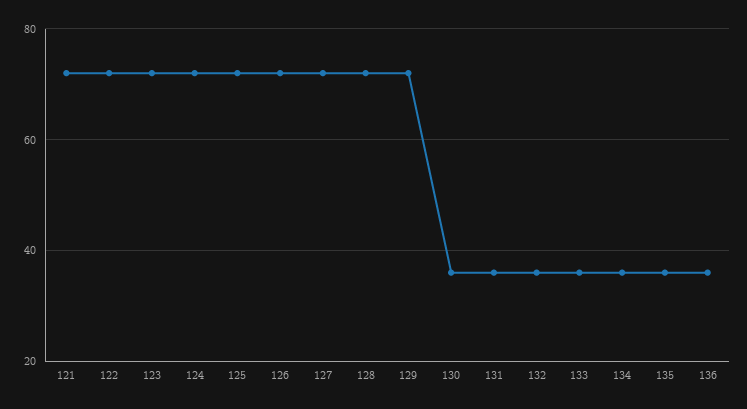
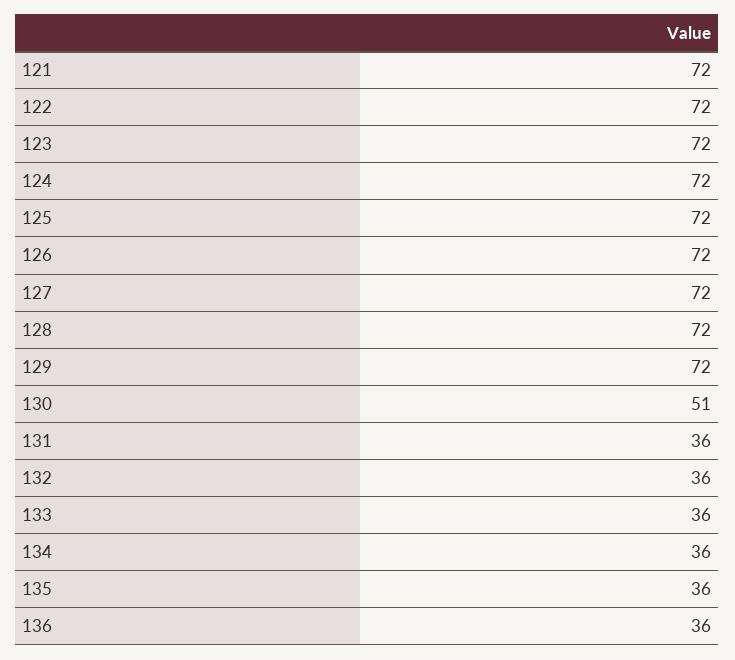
130: 35 -> 51

